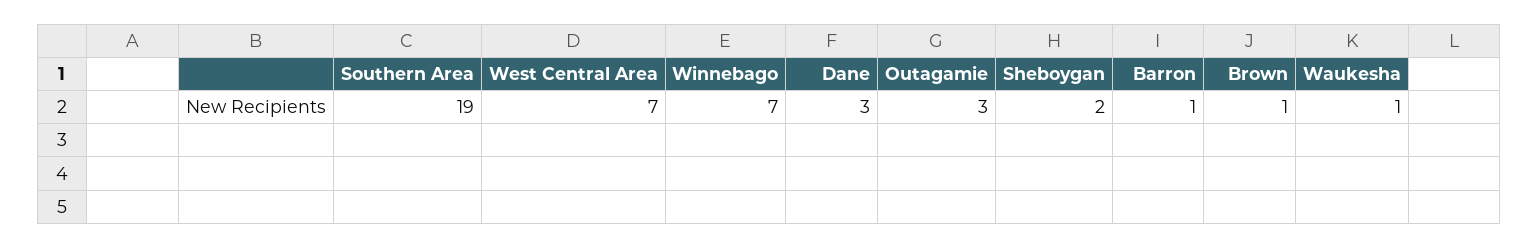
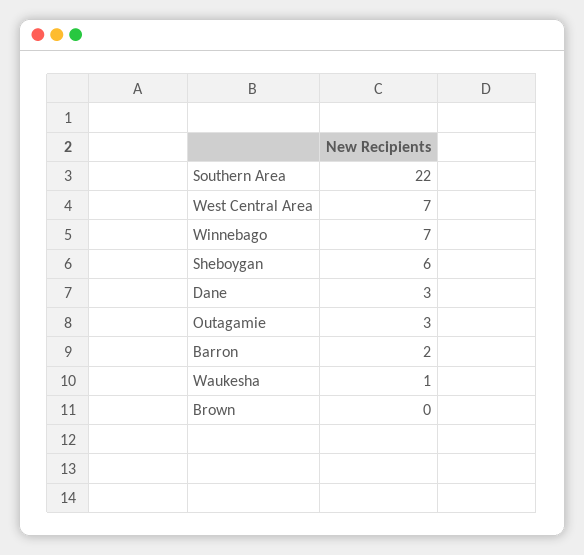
Southern Area: 19 -> 22
Sheboygan: 2 -> 6
Barron: 1 -> 2
Brown: 1 -> 0

